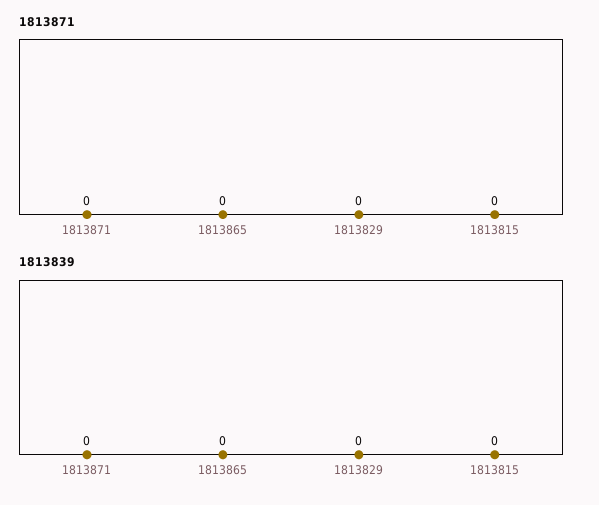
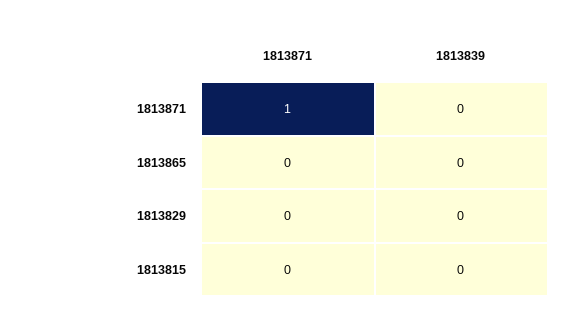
1813871, 1813871: 0 -> 1

